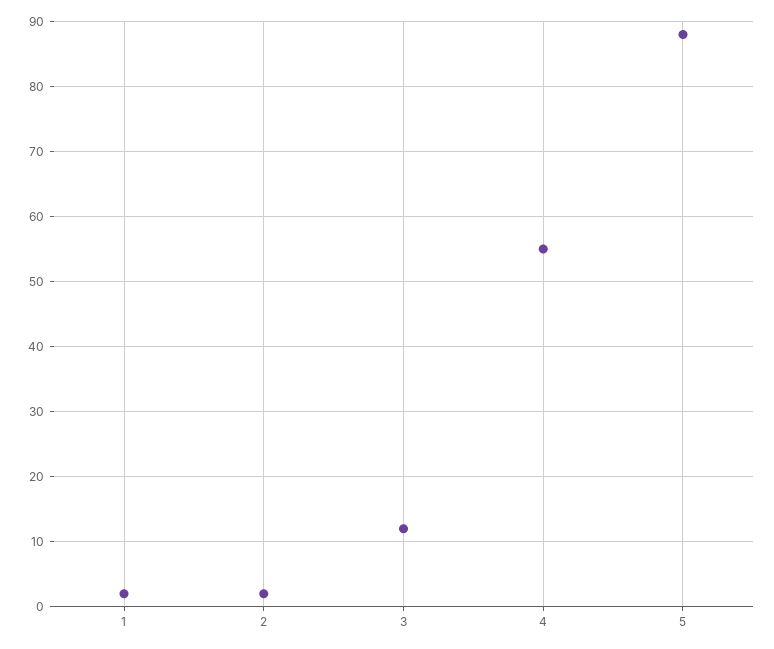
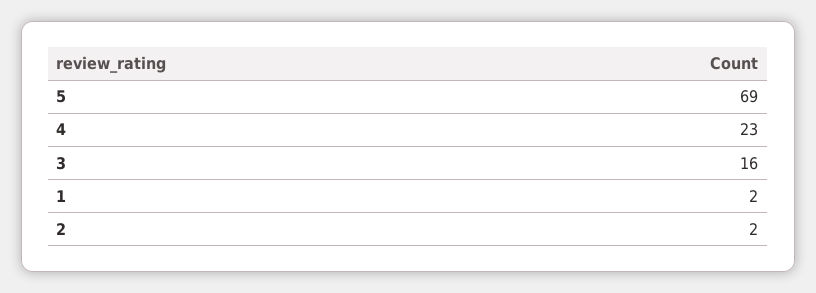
3: 12 -> 16
4: 55 -> 23
5: 88 -> 69

